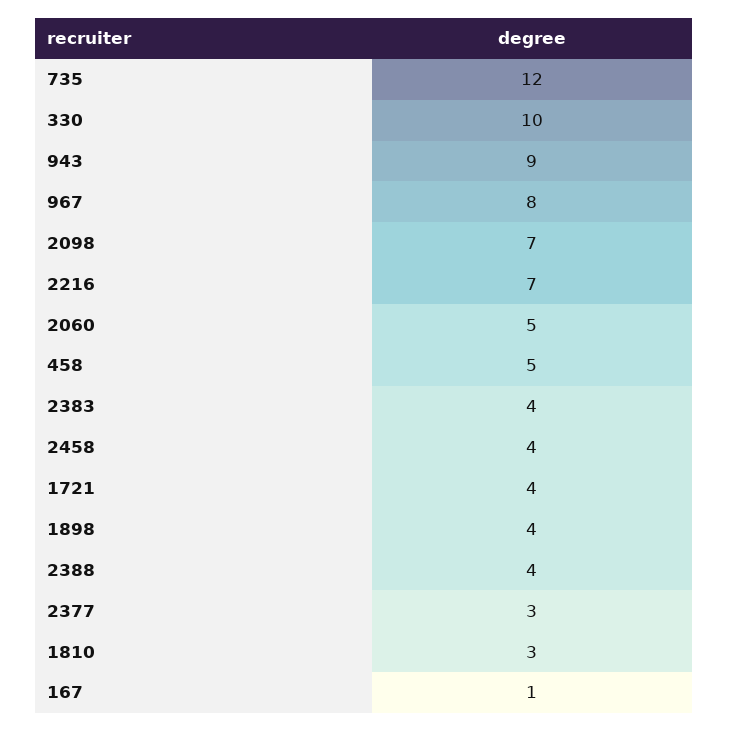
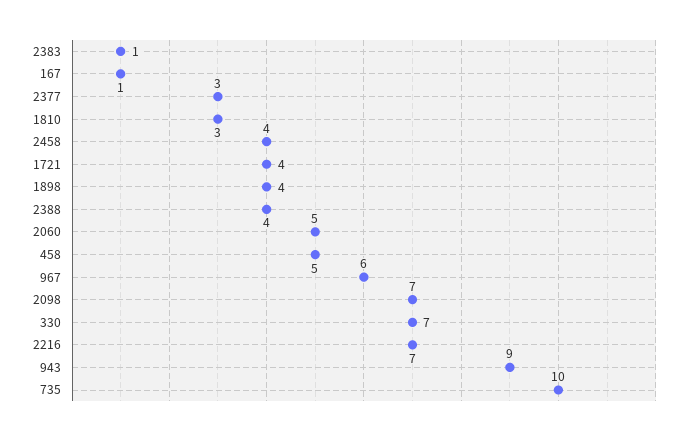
735: 12 -> 10
330: 10 -> 7
967: 8 -> 6
2383: 4 -> 1

